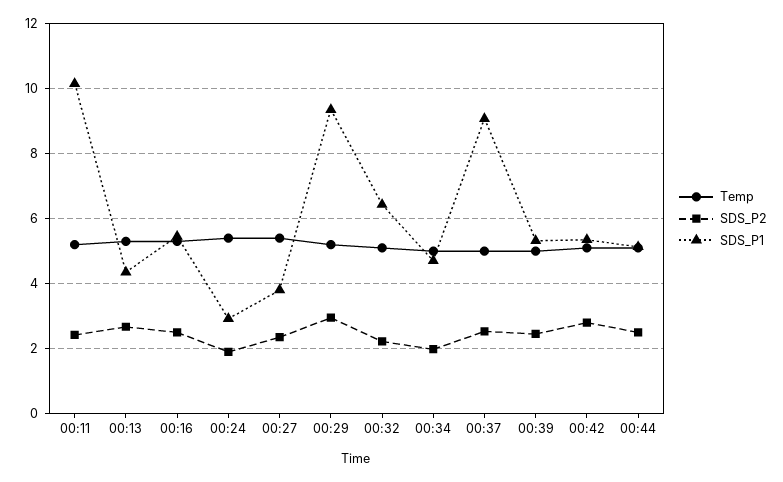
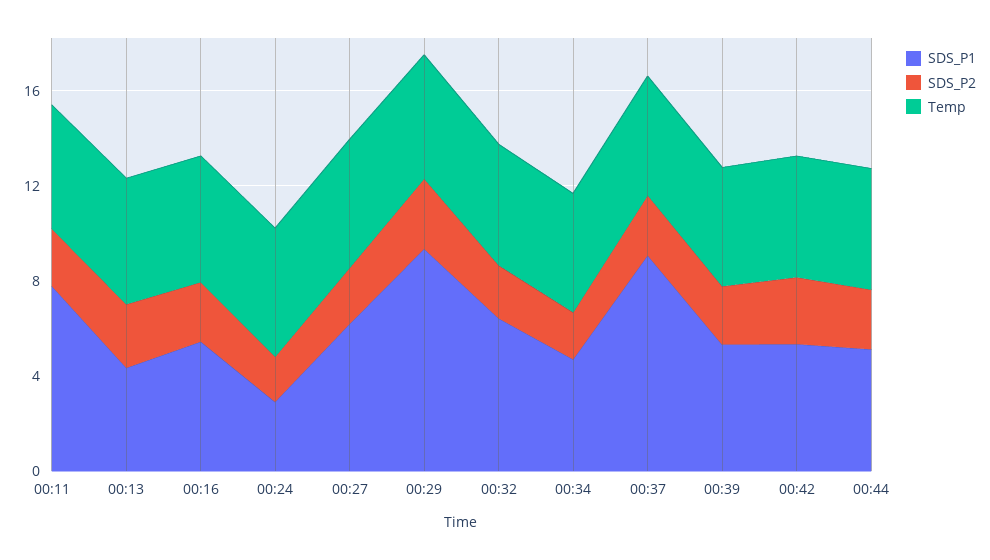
SDS_P1, 00:11: 10.2 -> 8
SDS_P1, 00:27: 3.8 -> 6

